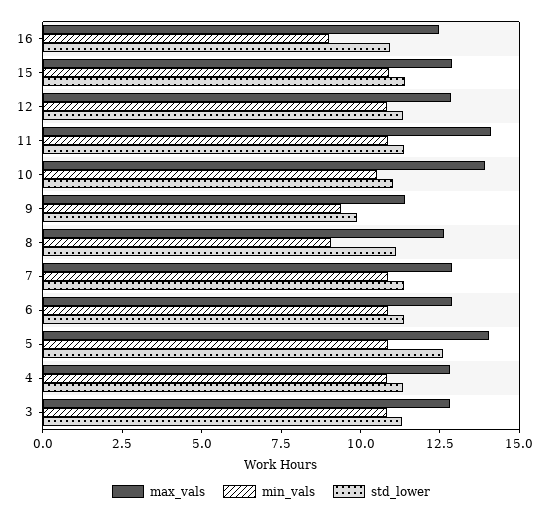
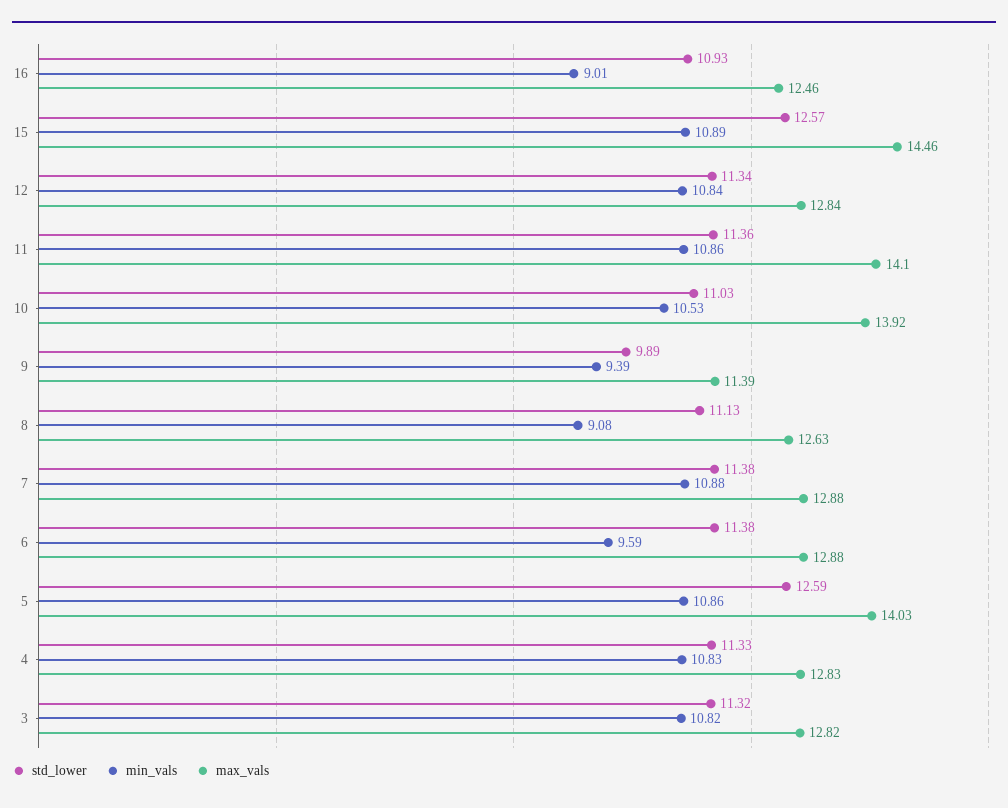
max_vals, 15: 13 -> 14.46
std_lower, 15: 11.5 -> 12.57
min_vals, 6: 11 -> 9.59

